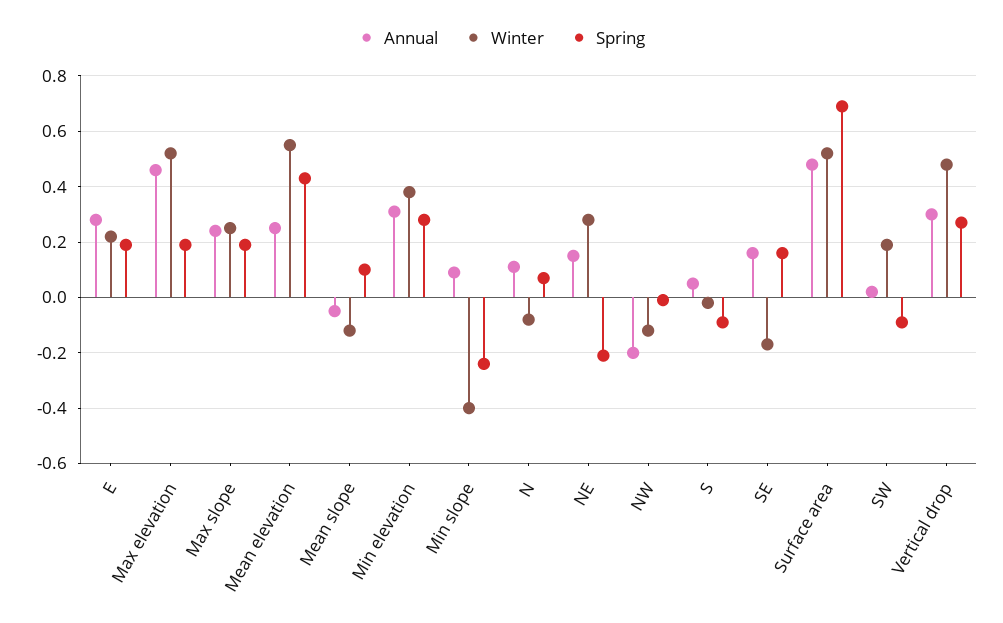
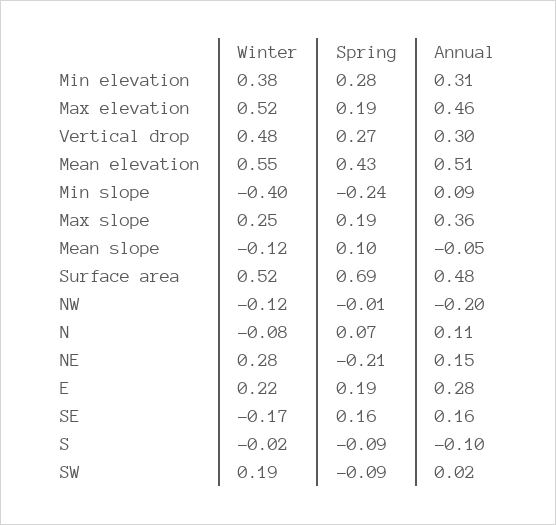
Annual, Max slope: 0.25 -> 0.36
Annual, Mean elevation: 0.25 -> 0.51
Annual, S: 0.05 -> -0.1

